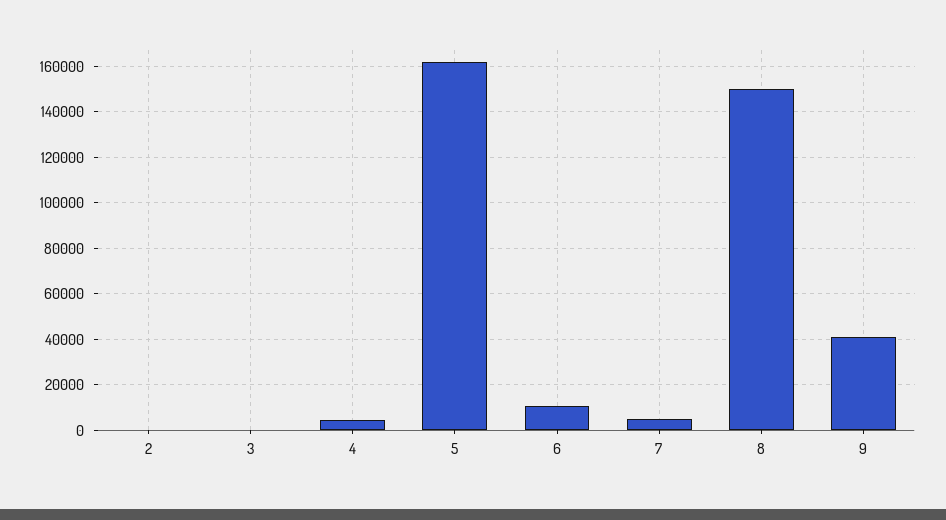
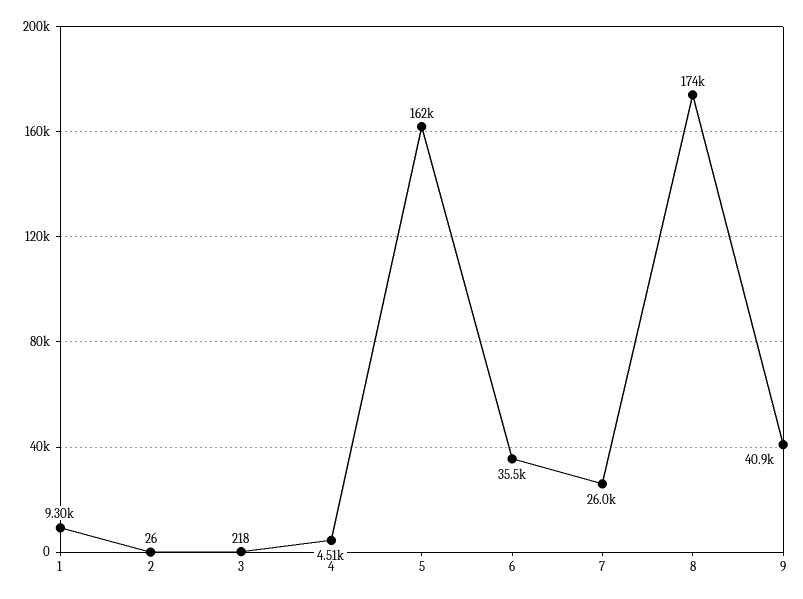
6: 10000 -> 35500
7: 5000 -> 26000
8: 150000 -> 174000
1: none -> 9300

